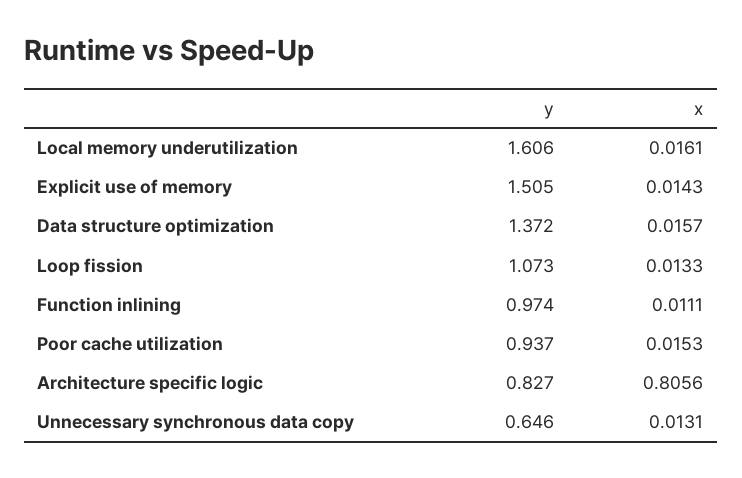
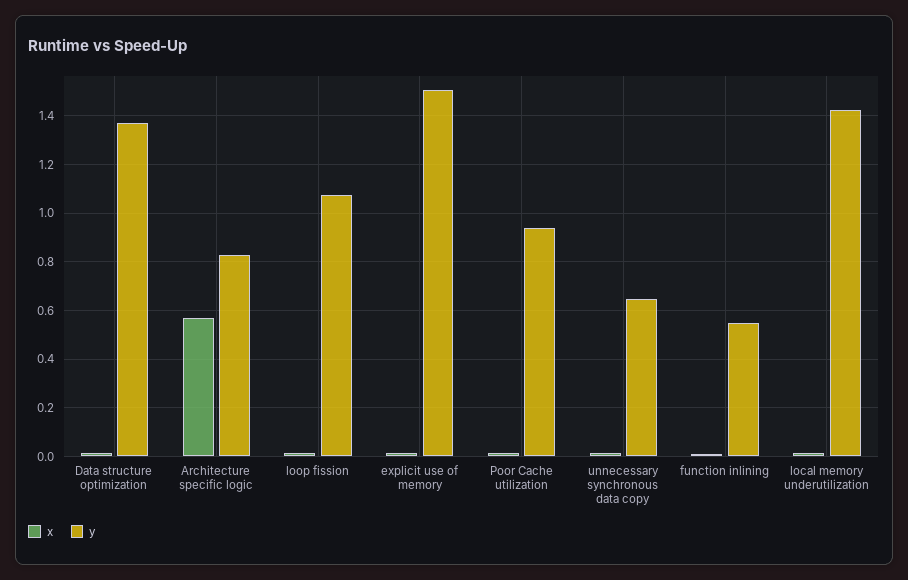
y, Local memory underutilization: 1.606 -> 1.425
y, Function inlining: 0.974 -> 0.55
x, Architecture specific logic: 0.8056 -> 0.575

